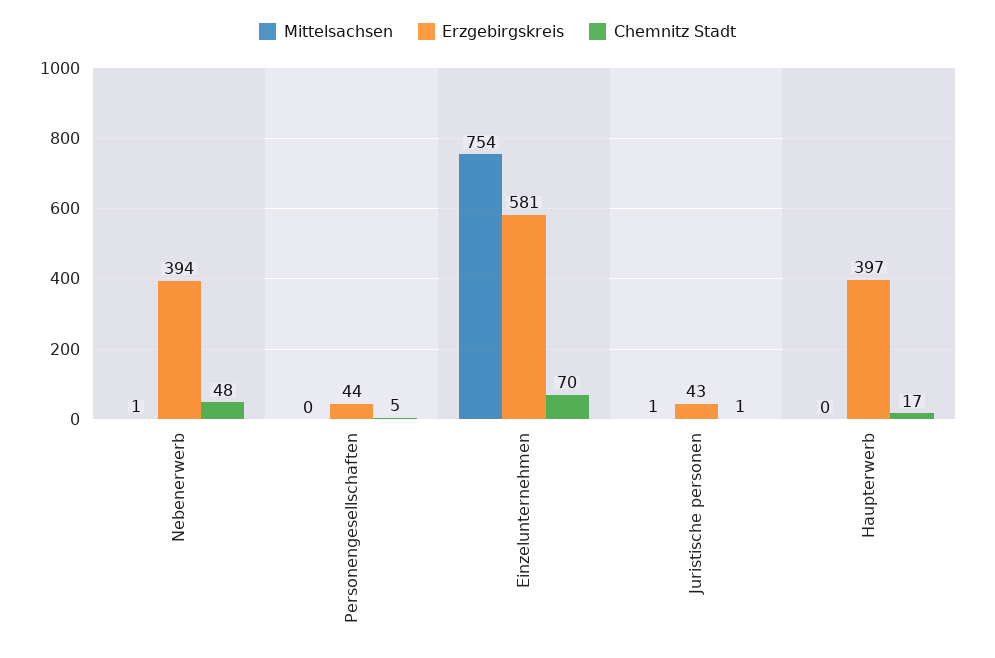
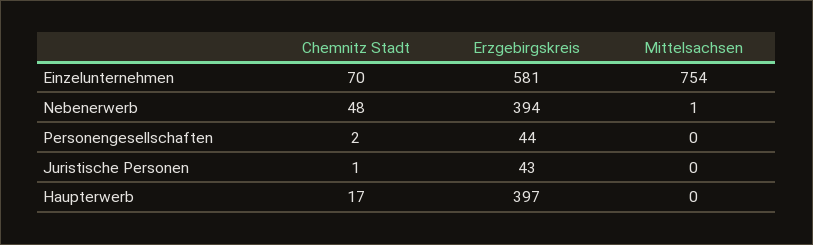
Chemnitz Stadt, Personengesellschaften: 5 -> 2
Mittelsachsen, Juristische personen: 1 -> 0

